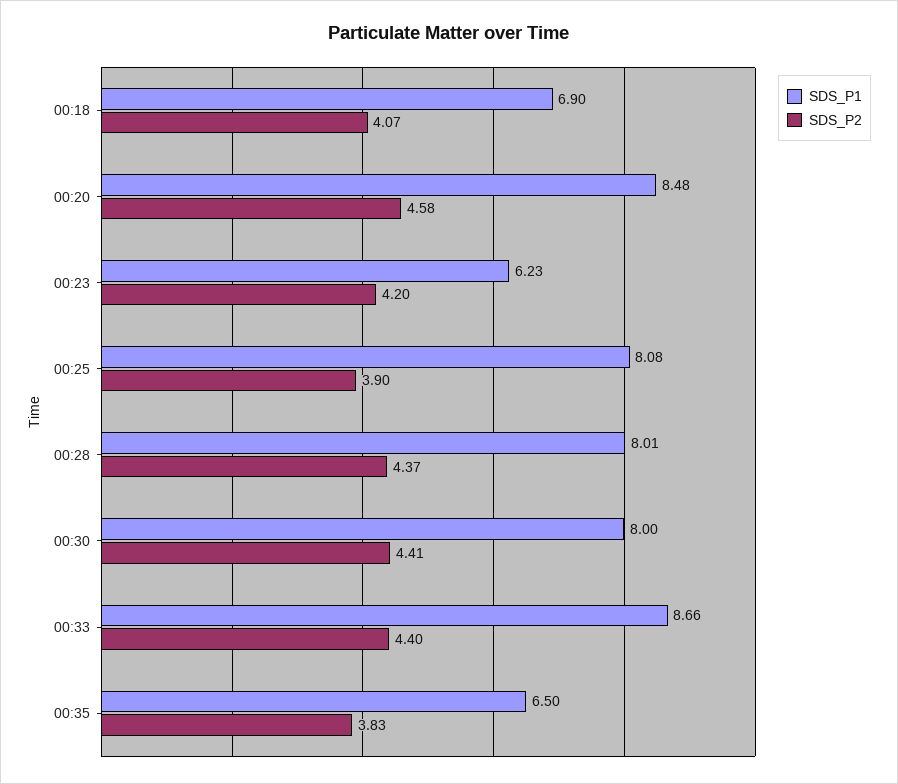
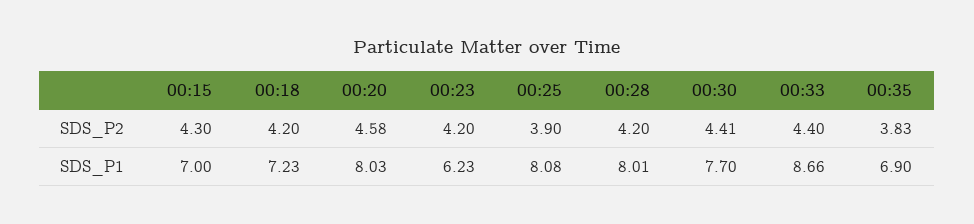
SDS_P1, 00:18: 6.9 -> 7.23
SDS_P2, 00:18: 4.07 -> 4.2
SDS_P1, 00:20: 8.48 -> 8.03
SDS_P2, 00:28: 4.37 -> 4.2
SDS_P1, 00:30: 8 -> 7.7
SDS_P1, 00:35: 6.5 -> 6.9
SDS_P2, 00:15: none -> 4.3
SDS_P1, 00:15: none -> 7

